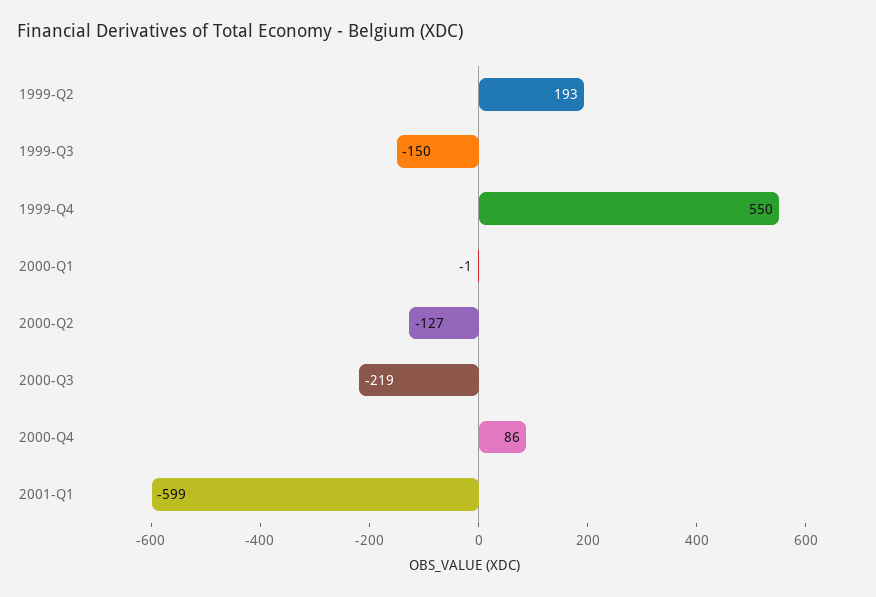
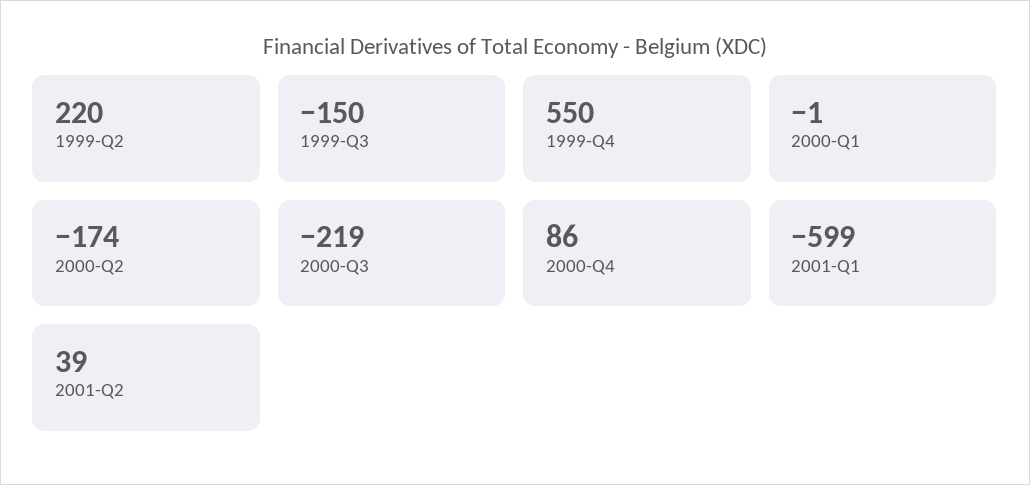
1999-Q2: 193 -> 220
2000-Q2: -127 -> -174
2001-Q2: none -> 39

